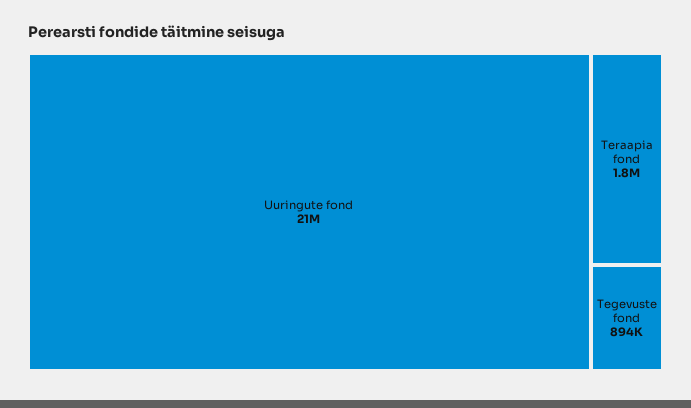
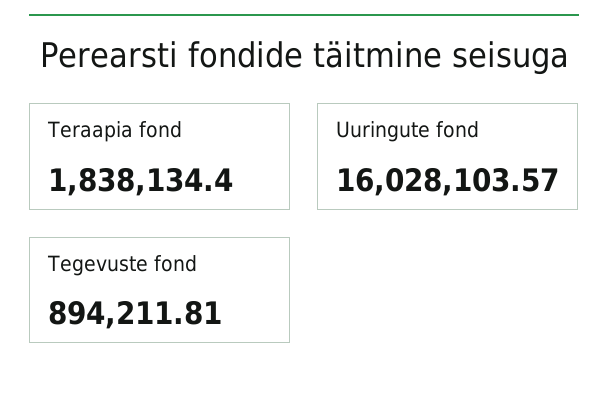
Uuringute fond: 21000000 -> 16028103.57

